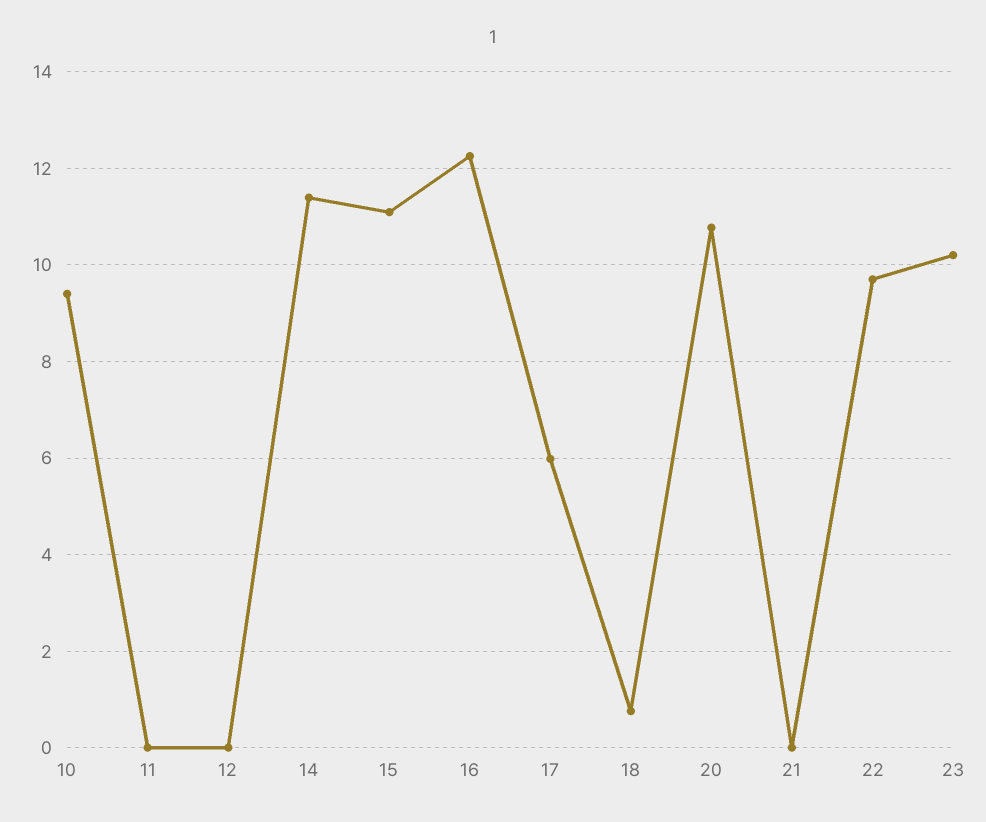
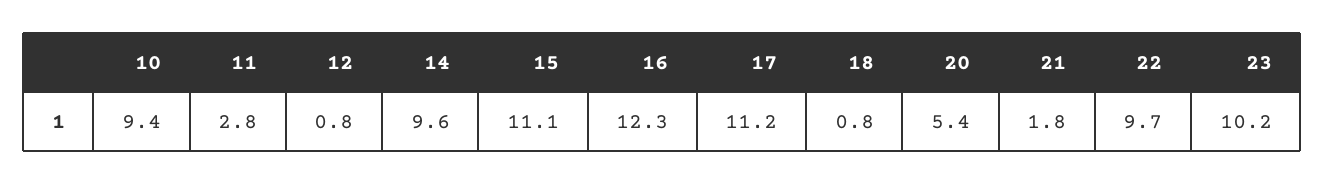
11: 0 -> 2.8
12: 0 -> 0.8
14: 11.4 -> 9.6
17: 6 -> 11.2
20: 10.8 -> 5.4
21: 0 -> 1.8

